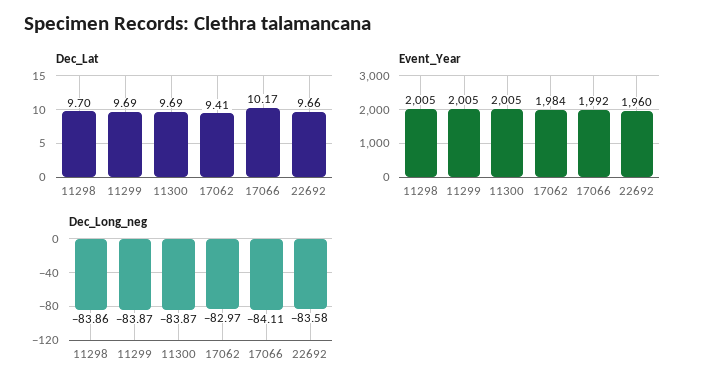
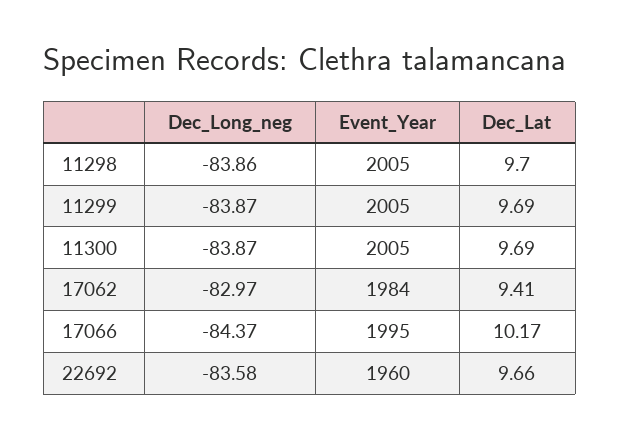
Event_Year, 17066: 1992 -> 1995
Dec_Long_neg, 17066: -84.11 -> -84.37

